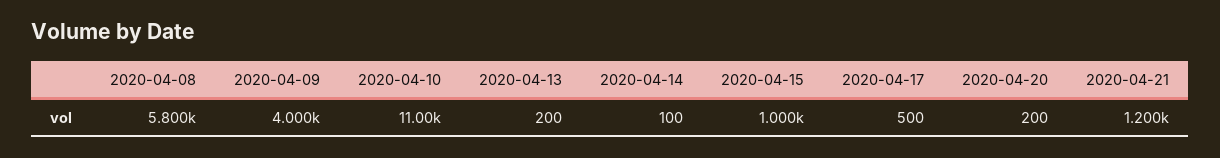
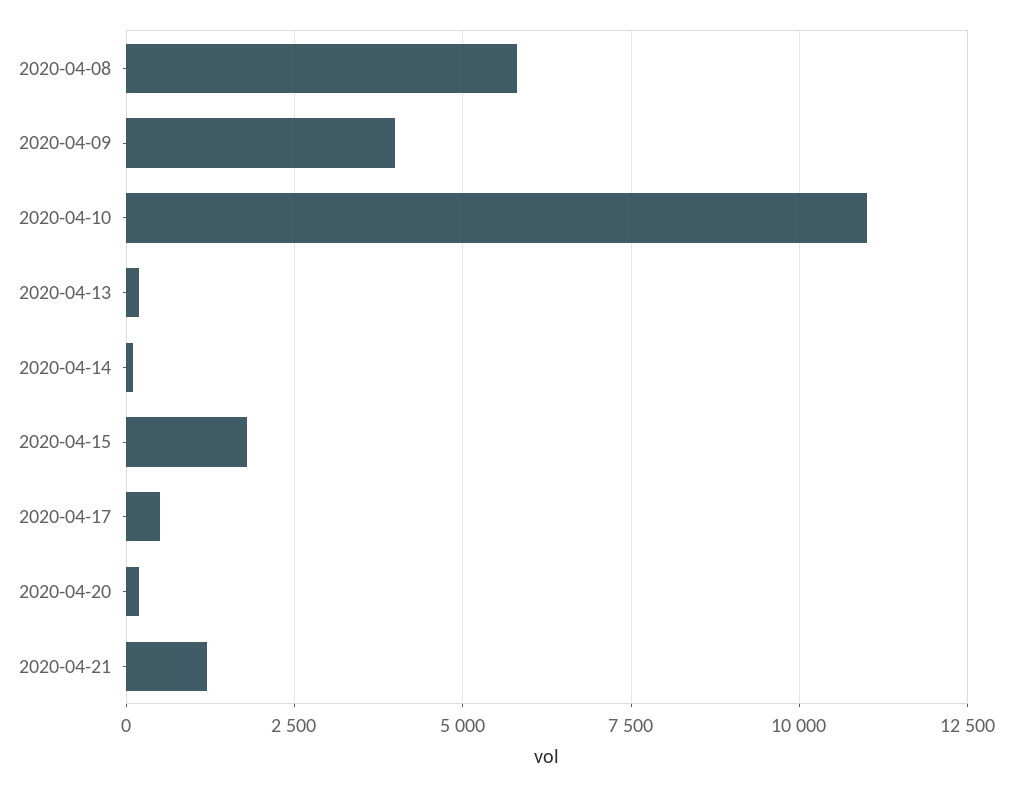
2020-04-15: 1000 -> 1750

